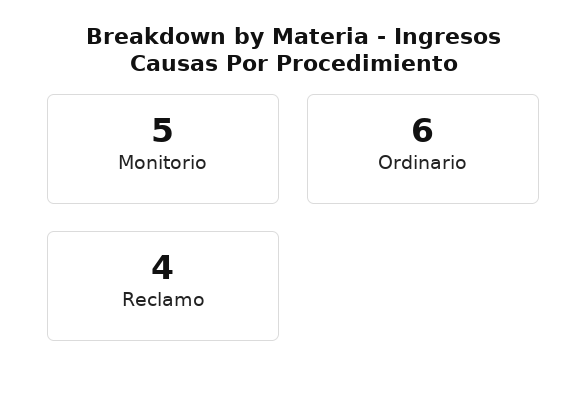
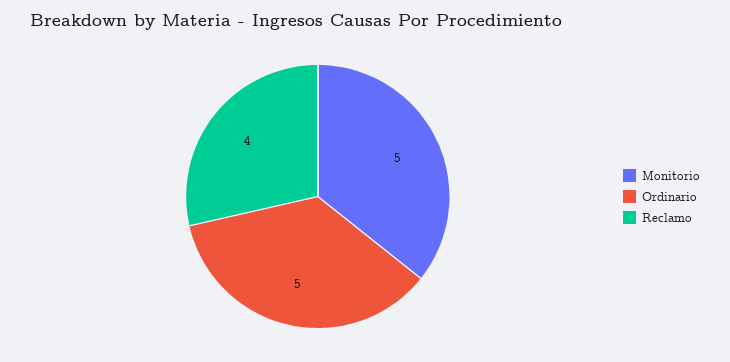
Ordinario: 6 -> 5

